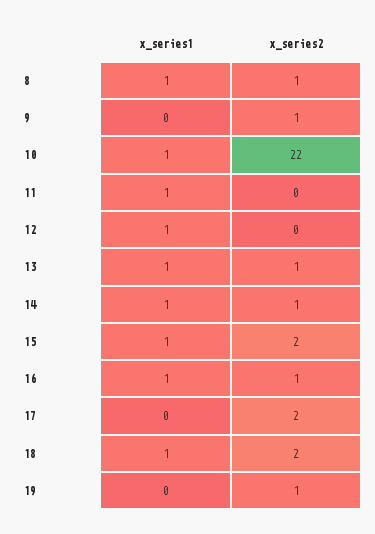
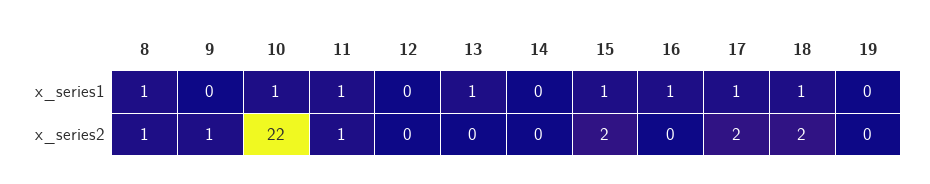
x_series2, 11: 0 -> 1
x_series1, 12: 1 -> 0
x_series2, 13: 1 -> 0
x_series1, 14: 1 -> 0
x_series2, 14: 1 -> 0
x_series2, 16: 1 -> 0
x_series1, 17: 0 -> 1
x_series2, 19: 1 -> 0

